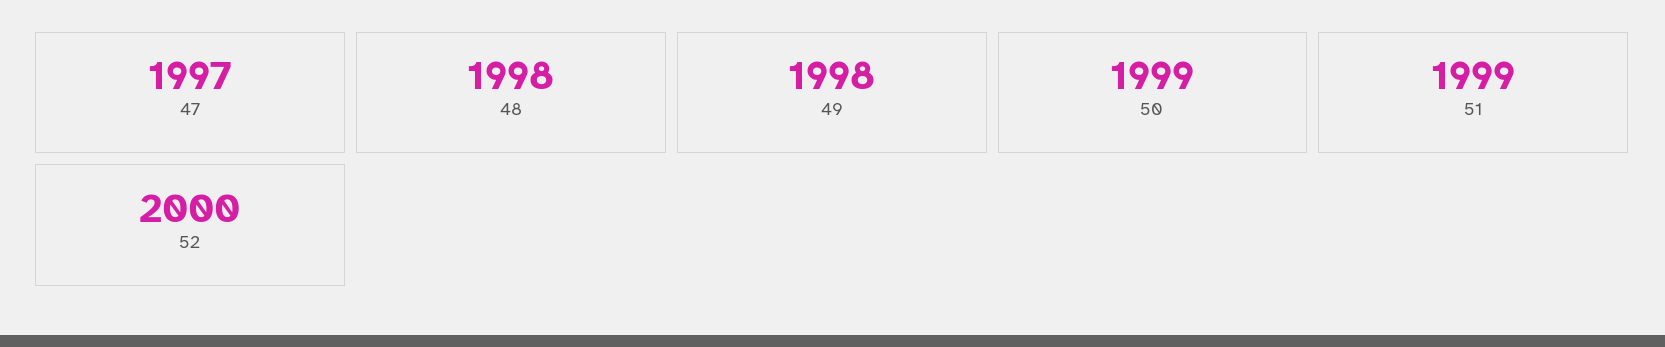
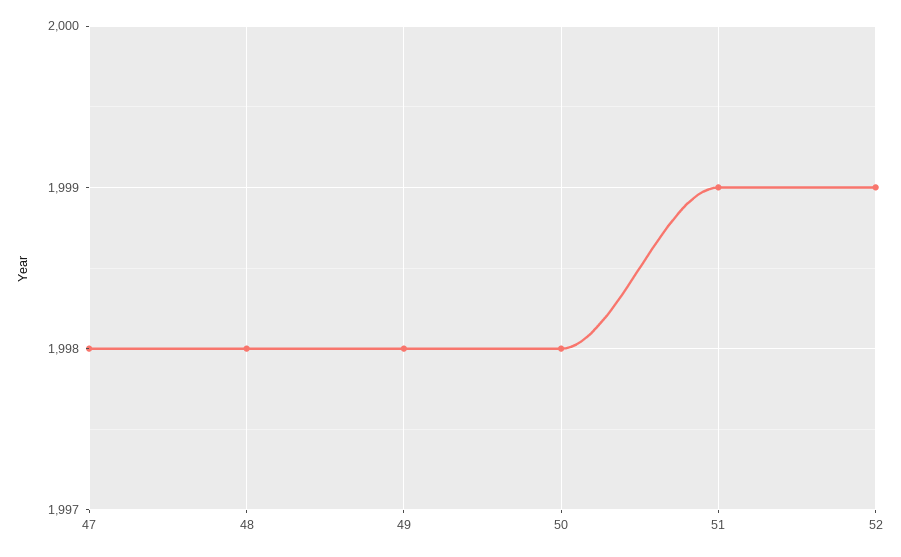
47: 1997 -> 1998
50: 1999 -> 1998
52: 2000 -> 1999

